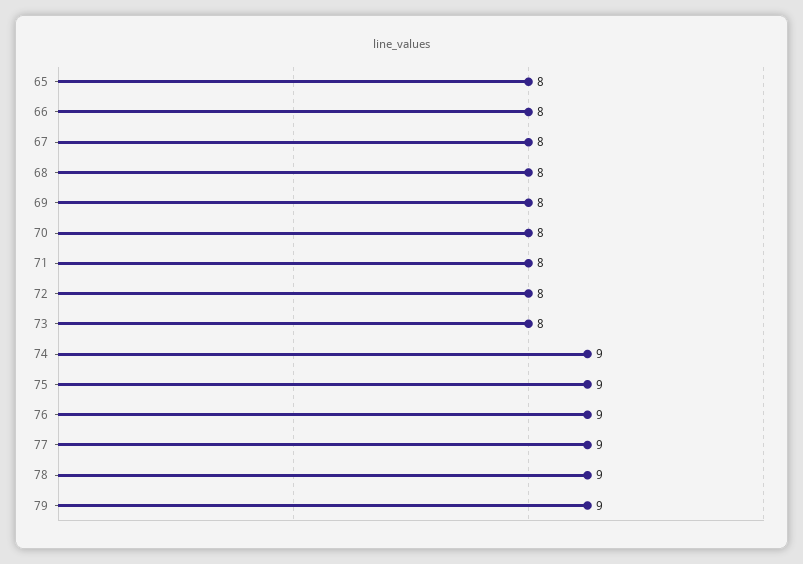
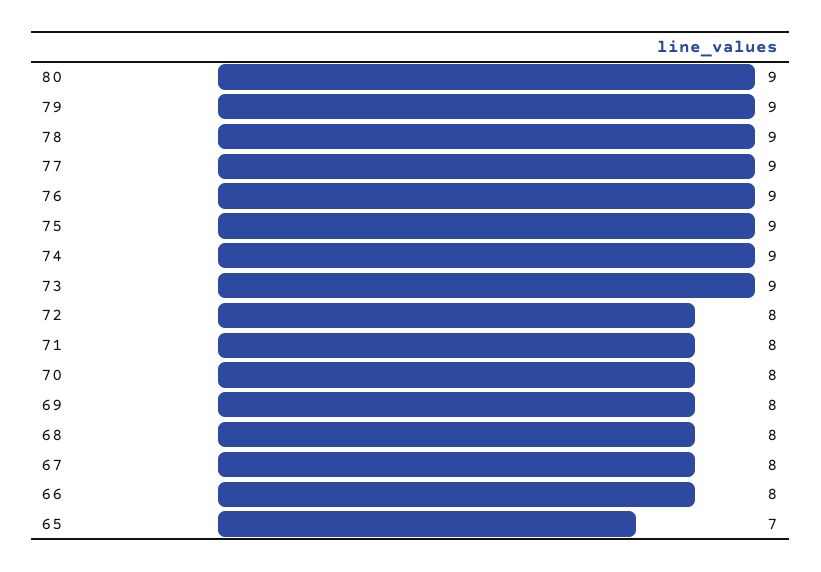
65: 8 -> 7
73: 8 -> 9
80: none -> 9

